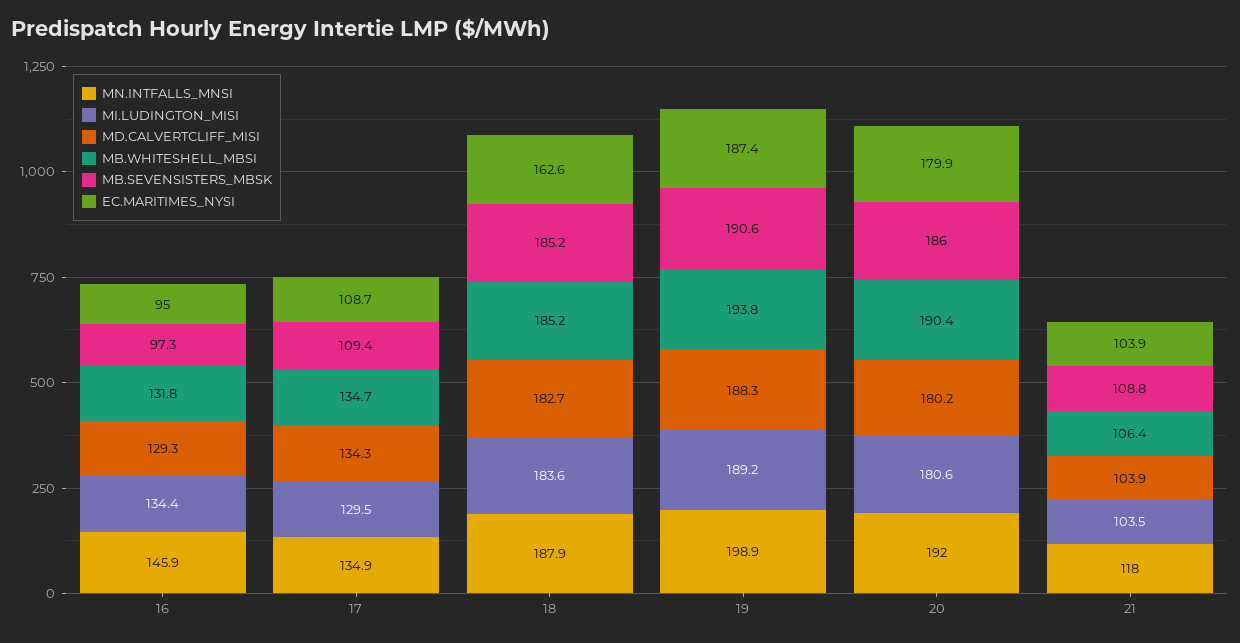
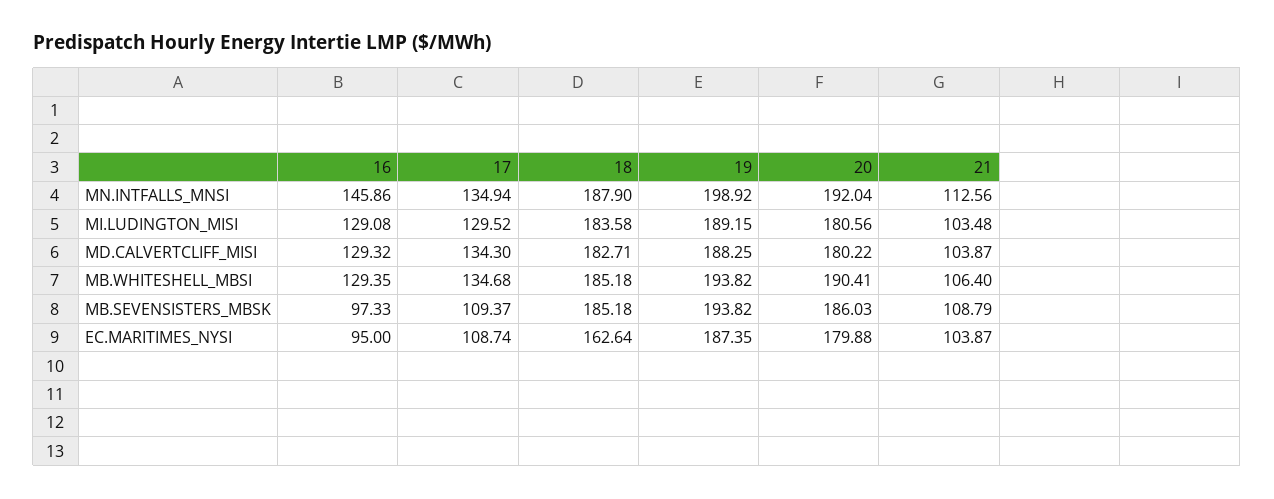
MI.LUDINGTON_MISI, 16: 134.4 -> 129.08
MB.WHITESHELL_MBSI, 16: 131.8 -> 129.35
MB.SEVENSISTERS_MBSK, 19: 190.6 -> 193.82
MN.INTFALLS_MNSI, 21: 118 -> 112.56

